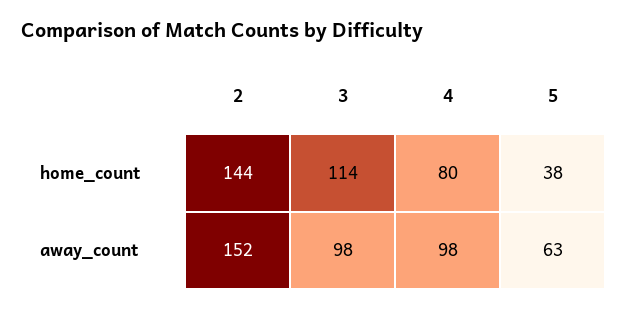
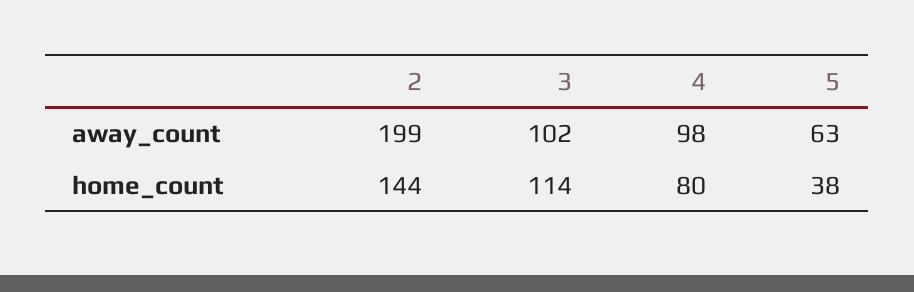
2, away_count: 152 -> 199
3, away_count: 98 -> 102

